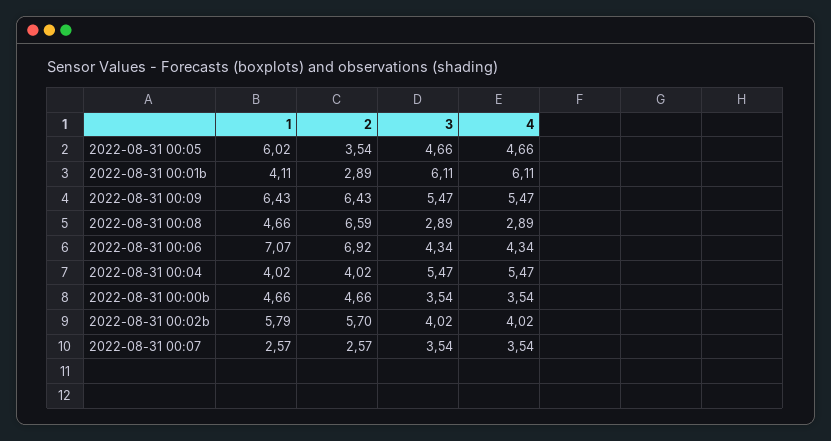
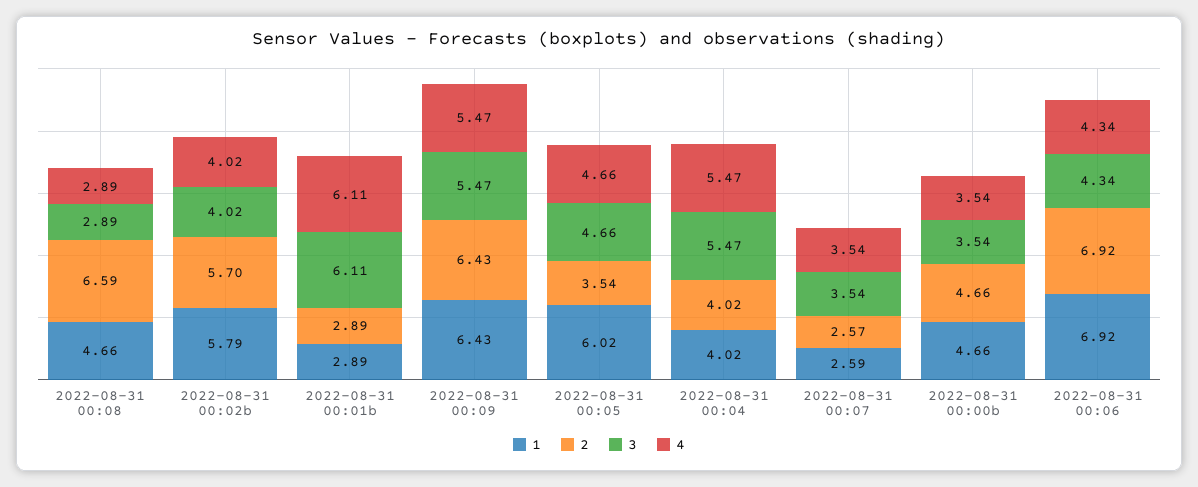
1, 2022-08-31 00:01b: 4.11 -> 2.89
1, 2022-08-31 00:06: 7.07 -> 6.92
1, 2022-08-31 00:07: 2.57 -> 2.59

